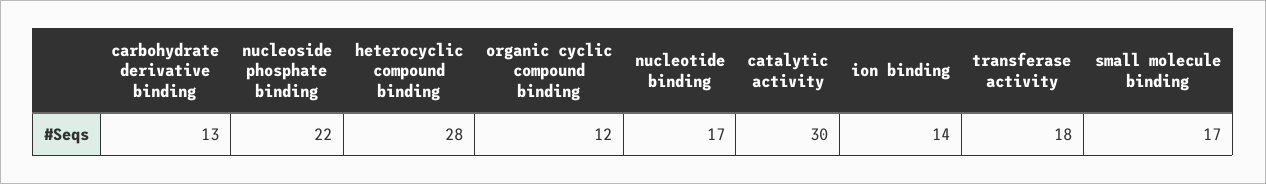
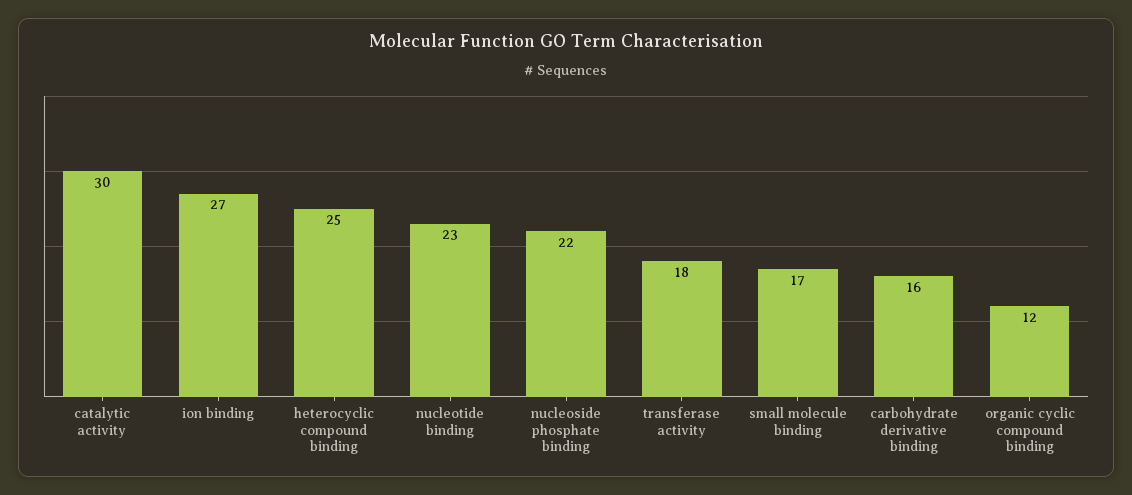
carbohydrate derivative binding: 13 -> 16
heterocyclic compound binding: 28 -> 25
nucleotide binding: 17 -> 23
ion binding: 14 -> 27

